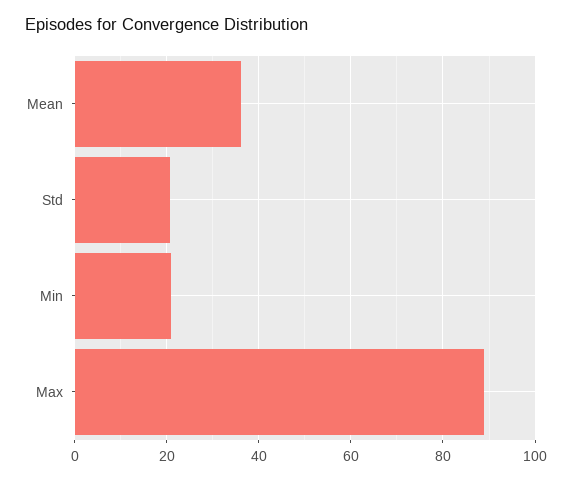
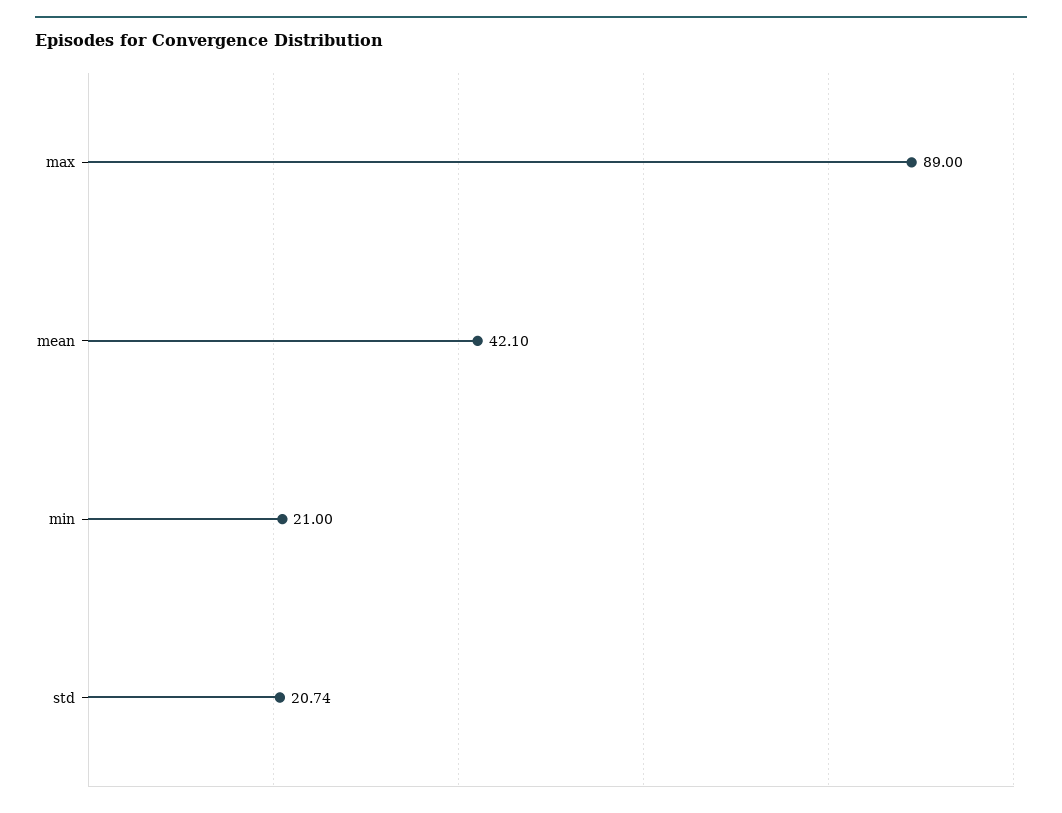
Mean: 36 -> 42.1

